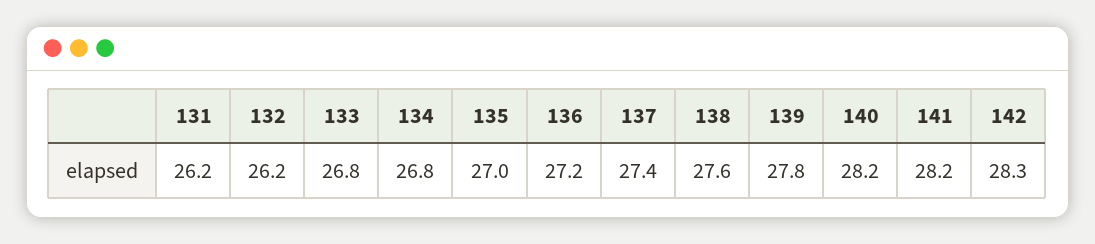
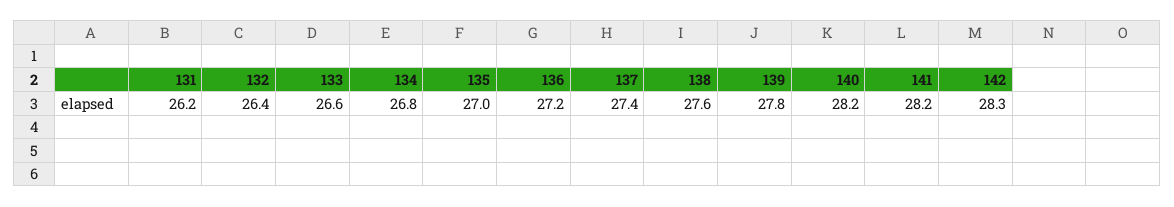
132: 26.2 -> 26.4
133: 26.8 -> 26.6

